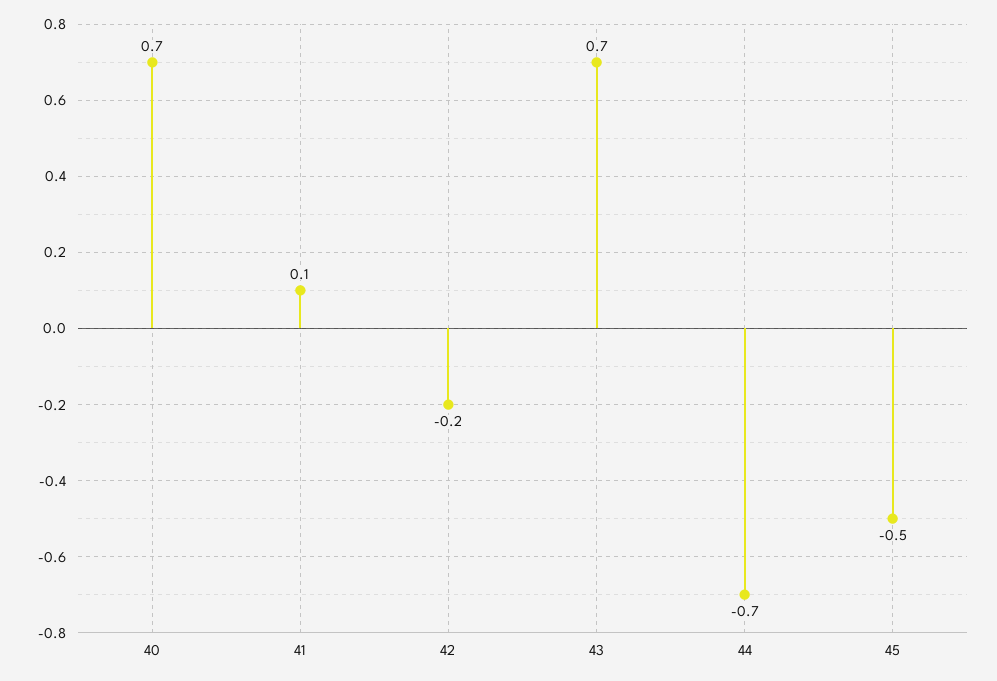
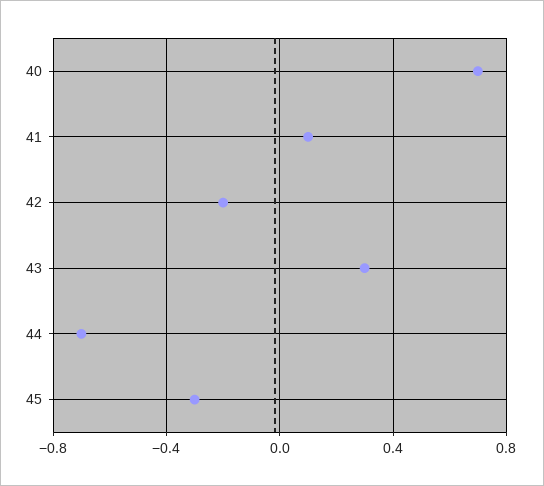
43: 0.7 -> 0.3
45: -0.5 -> -0.3

